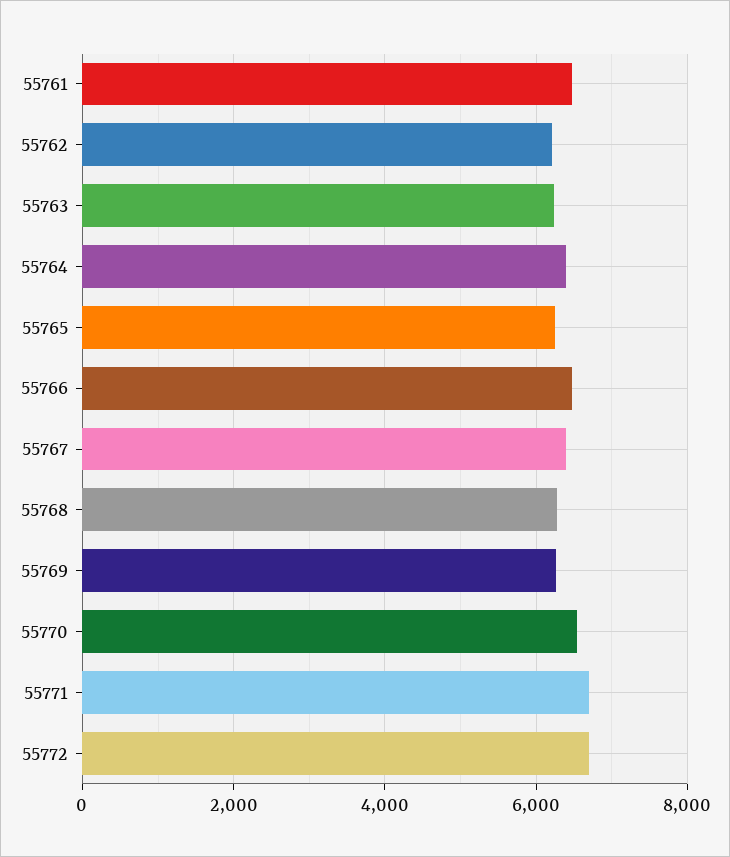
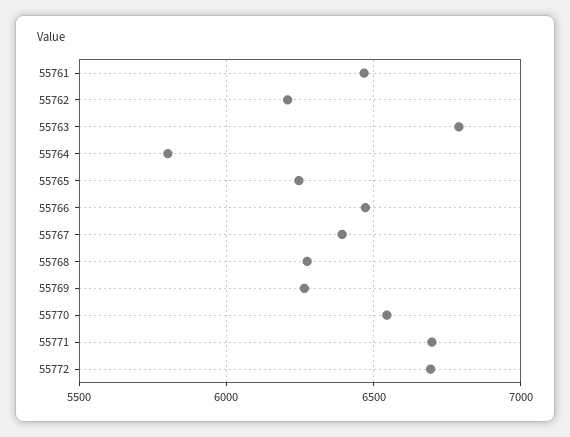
55763: 6200 -> 6800
55764: 6400 -> 5800

